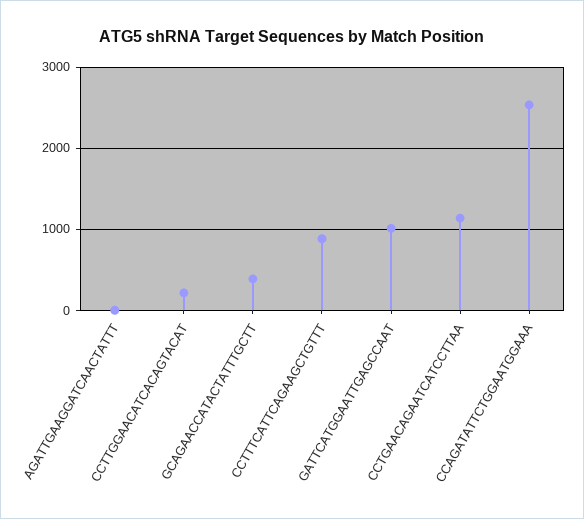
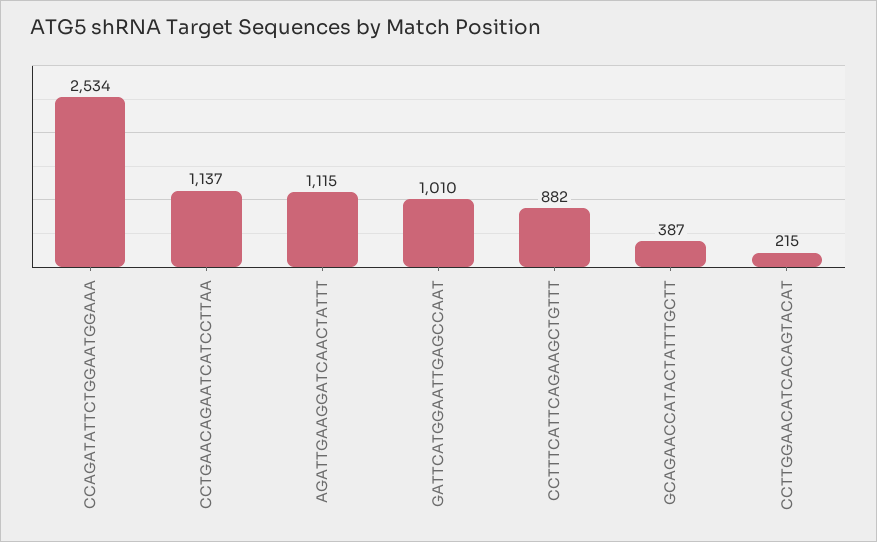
AGATTGAAGGATCAACTATTT: 0 -> 1115

